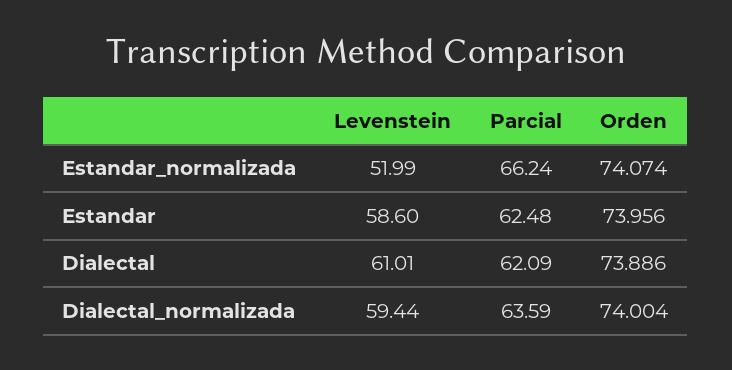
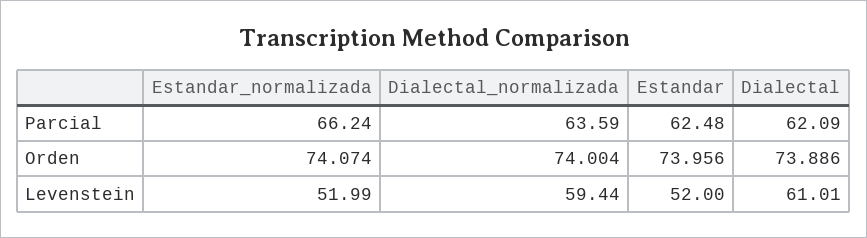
Levenstein, Estandar: 58.6 -> 52

